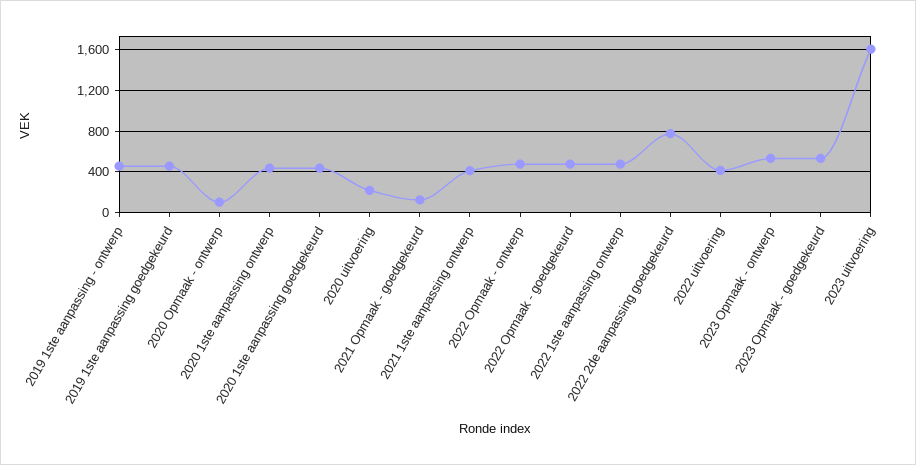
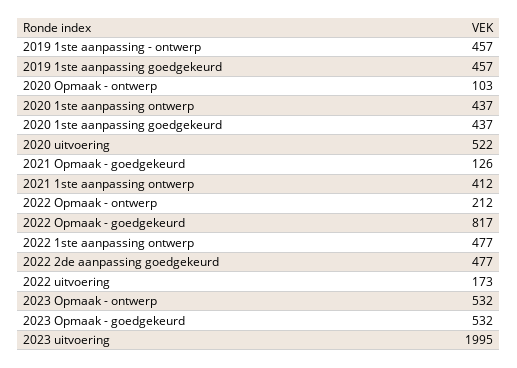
2020 uitvoering: 200 -> 522
2022 Opmaak - ontwerp: 500 -> 212
2022 Opmaak - goedgekeurd: 500 -> 817
2022 2de aanpassing goedgekeurd: 800 -> 477
2022 uitvoering: 400 -> 173
2023 uitvoering: 1600 -> 1995

